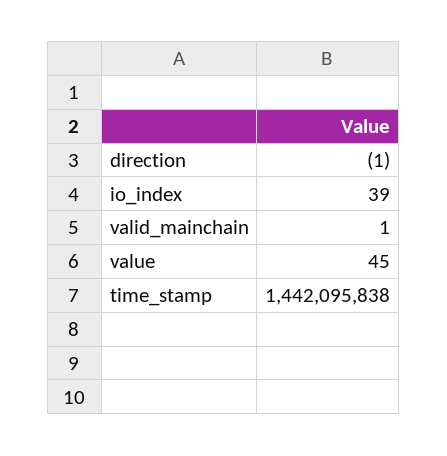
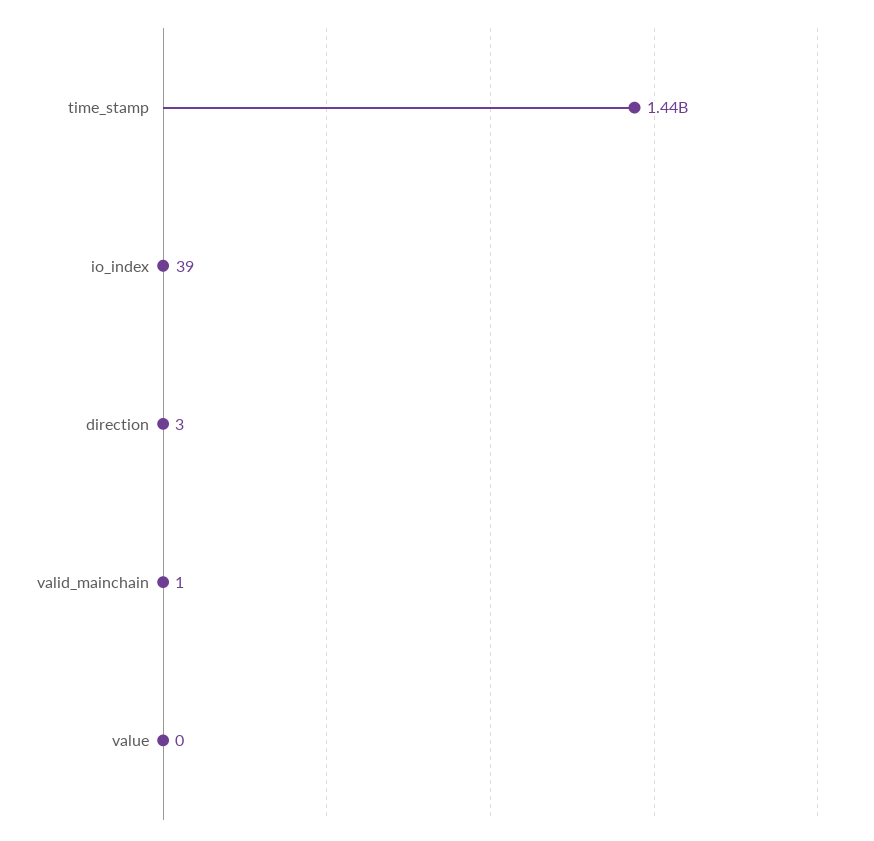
direction: -1 -> 3
value: 45 -> 0

